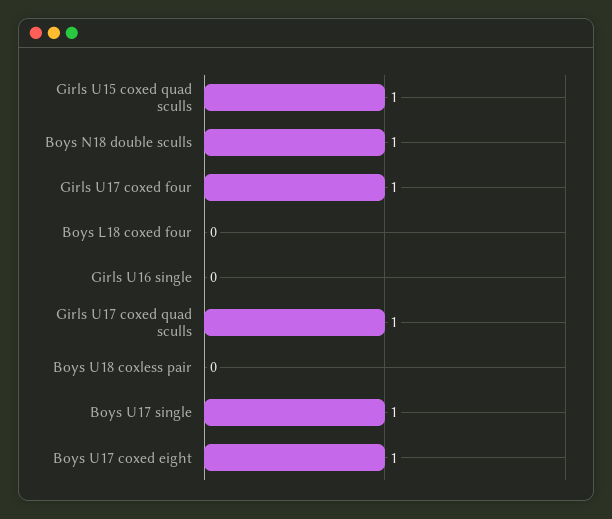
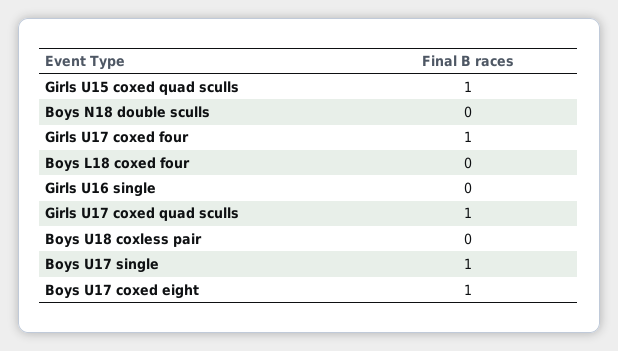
Boys N18 double sculls: 1 -> 0

